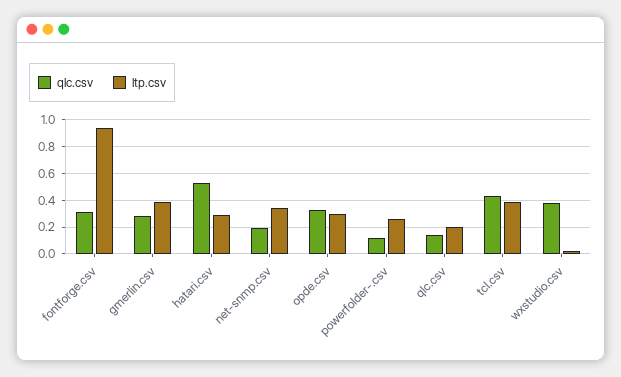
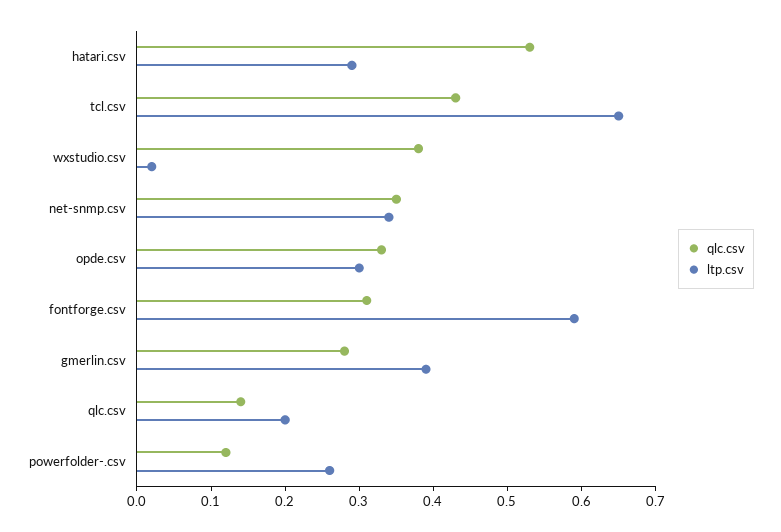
ltp.csv, fontforge.csv: 0.95 -> 0.6
qlc.csv, net-snmp.csv: 0.2 -> 0.35
ltp.csv, tcl.csv: 0.4 -> 0.65

